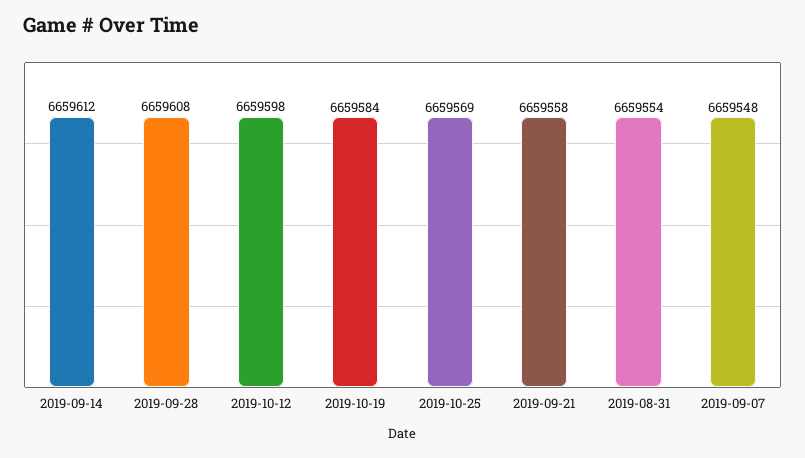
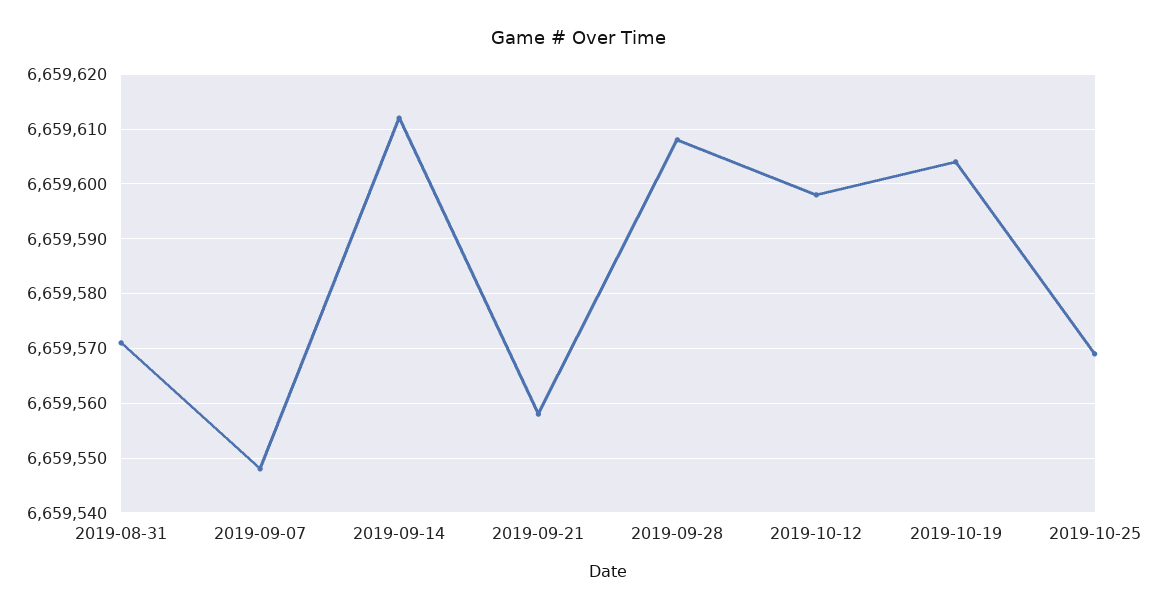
2019-10-19: 6659584 -> 6659605
2019-08-31: 6659554 -> 6659570

